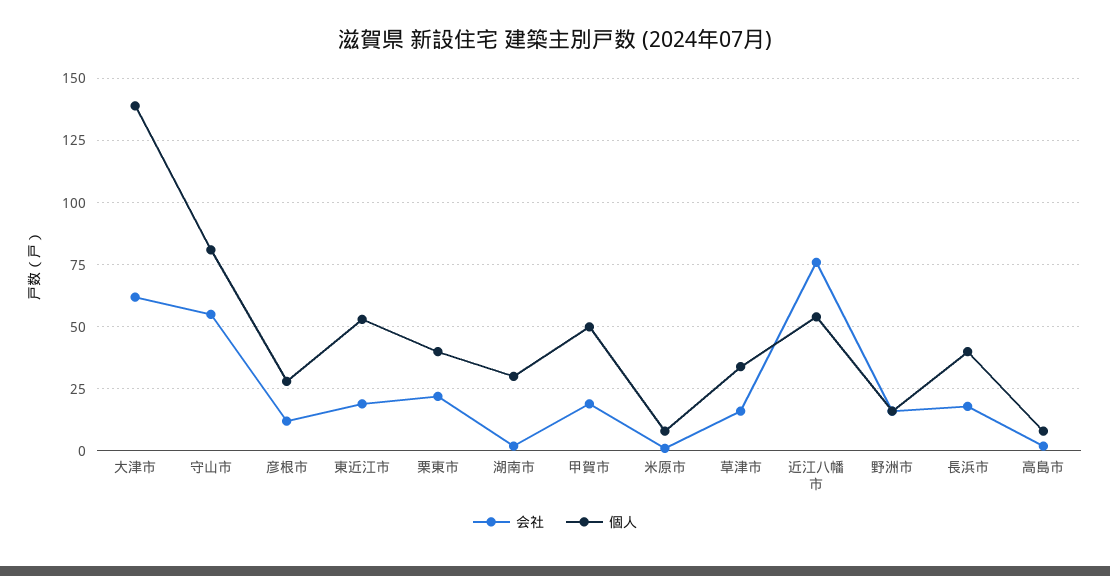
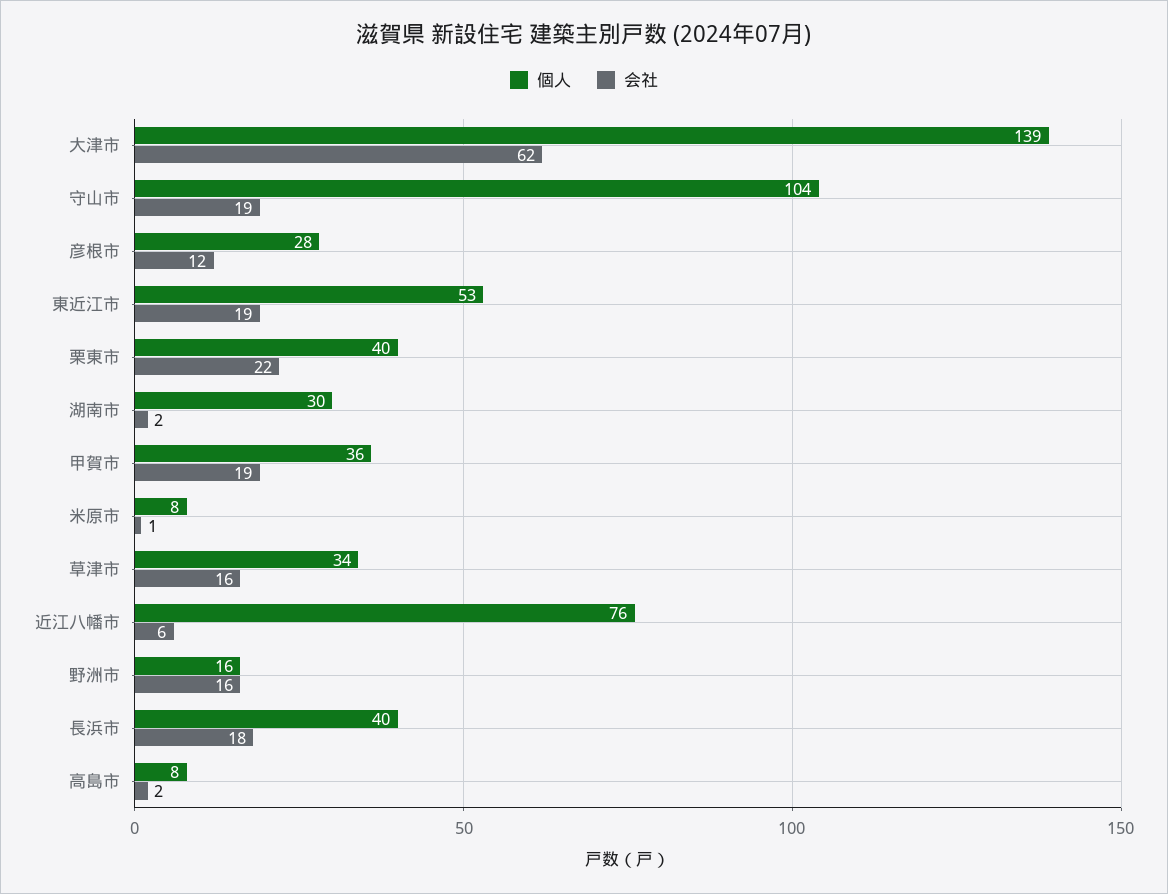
会社, 守山市: 55 -> 19
個人, 守山市: 80 -> 104
個人, 甲賀市: 50 -> 36
会社, 近江八幡市: 75 -> 6
個人, 近江八幡市: 55 -> 76

